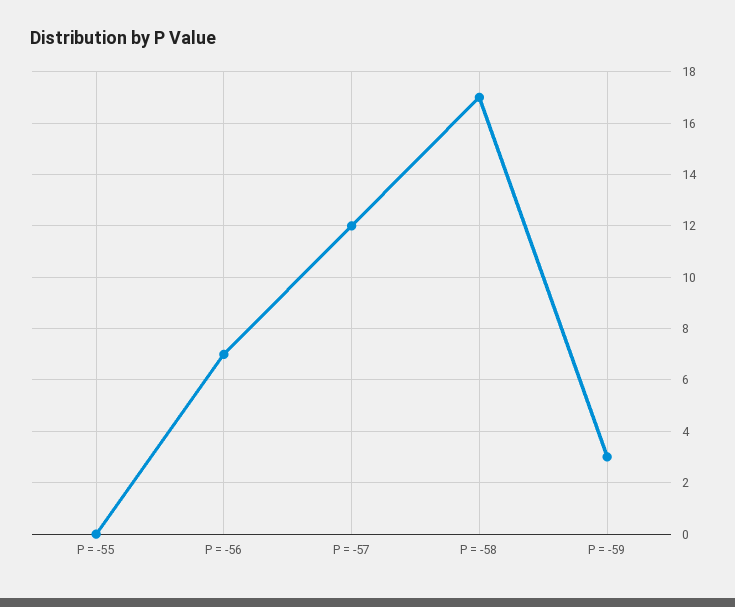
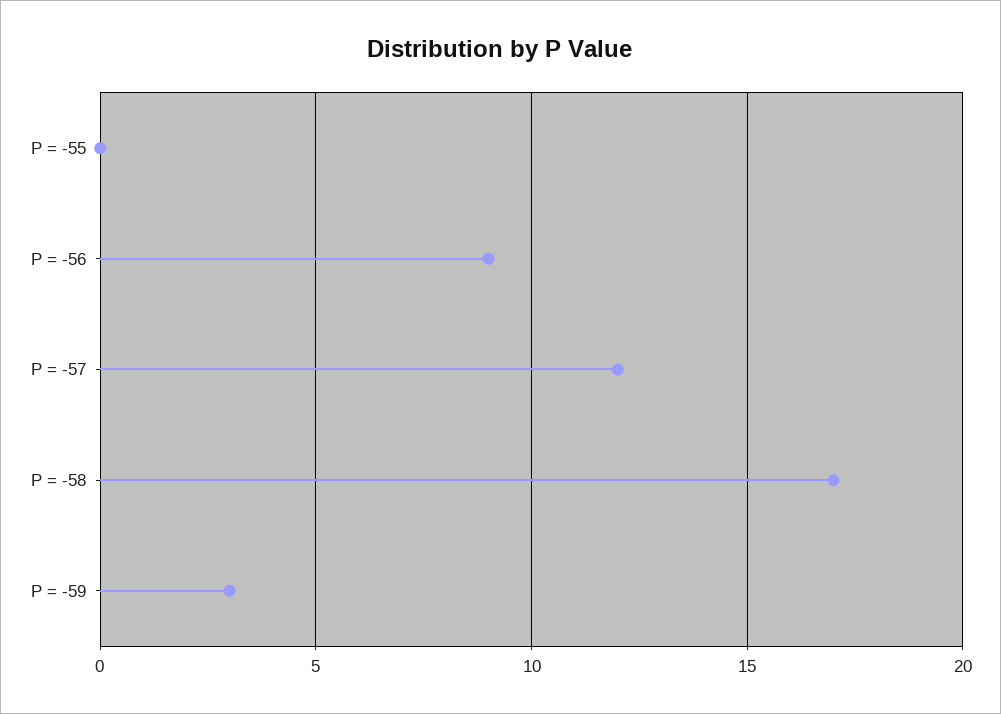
P = -56: 7 -> 9

